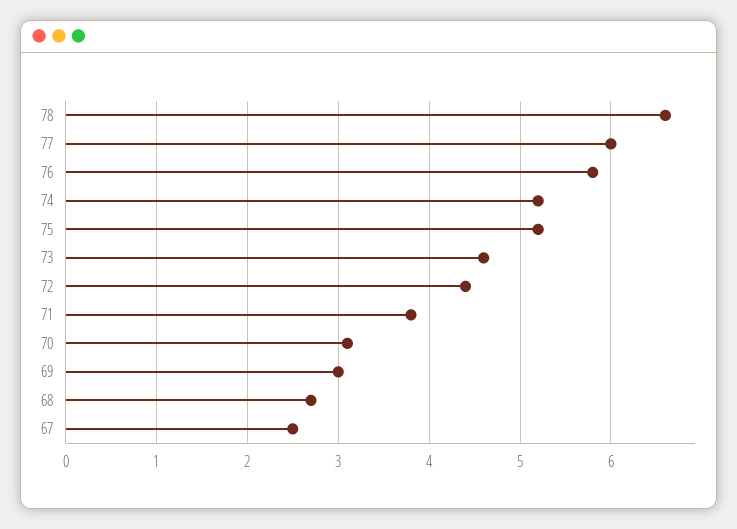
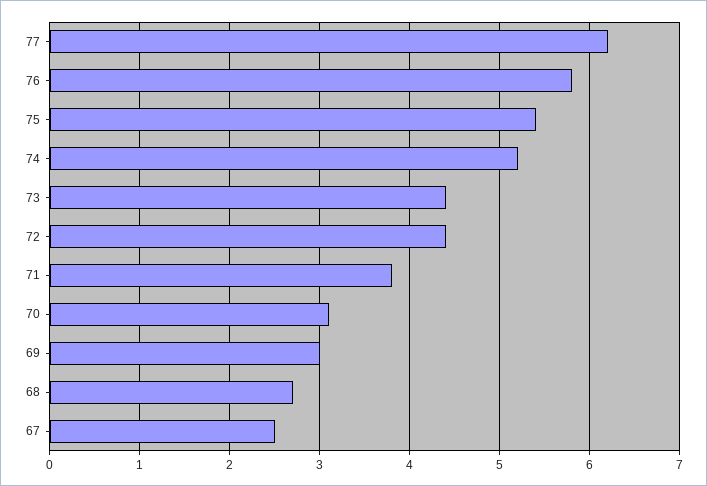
78: 6.6 -> none
77: 6 -> 6.2
75: 5.2 -> 5.4
73: 4.6 -> 4.4

